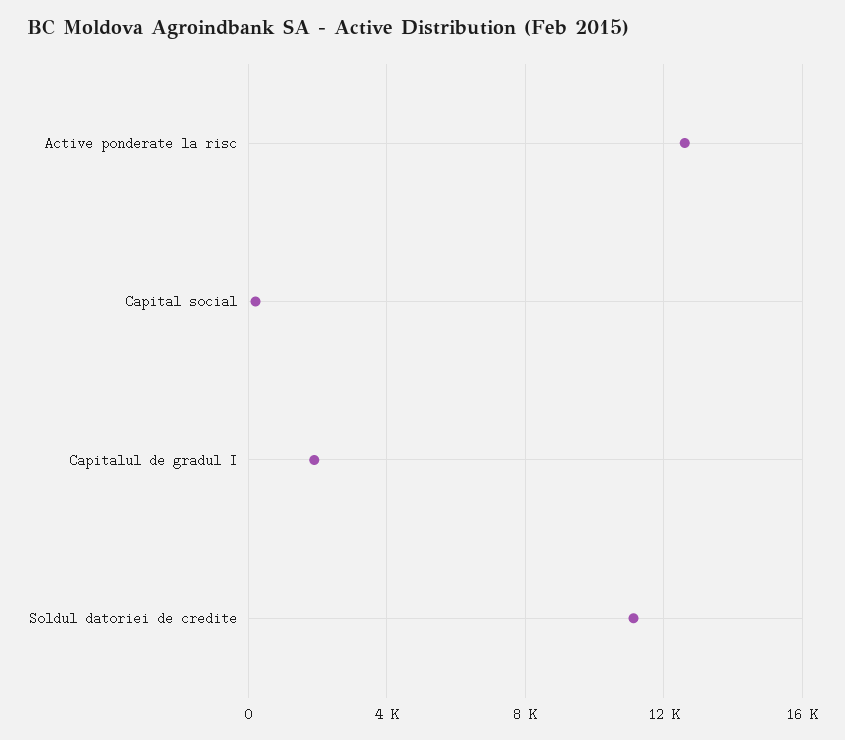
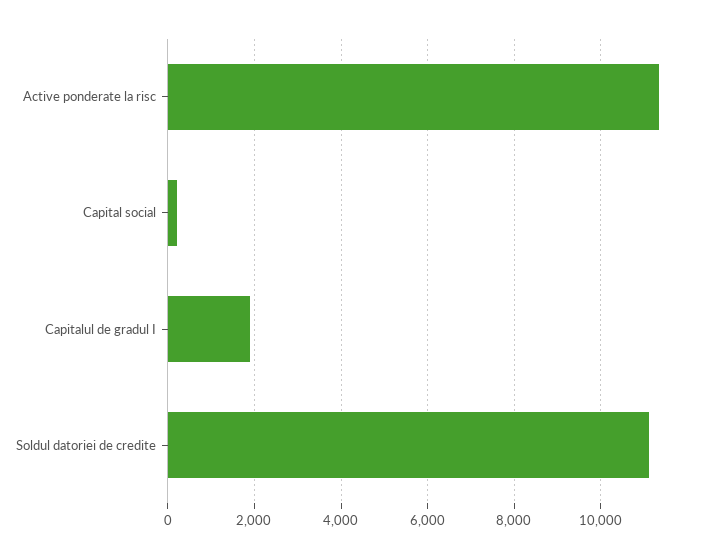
Active ponderate la risc: 12500 -> 11400

